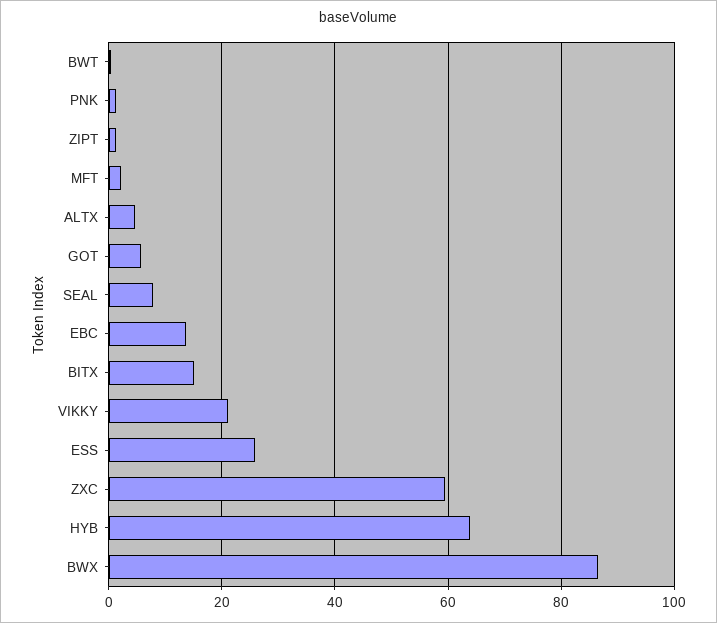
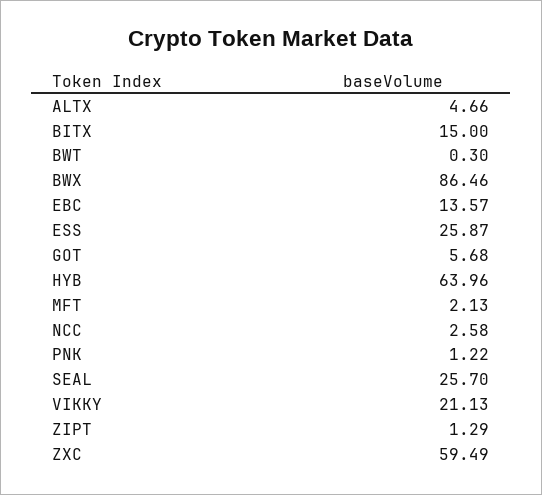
SEAL: 8 -> 25.7
NCC: none -> 2.58

